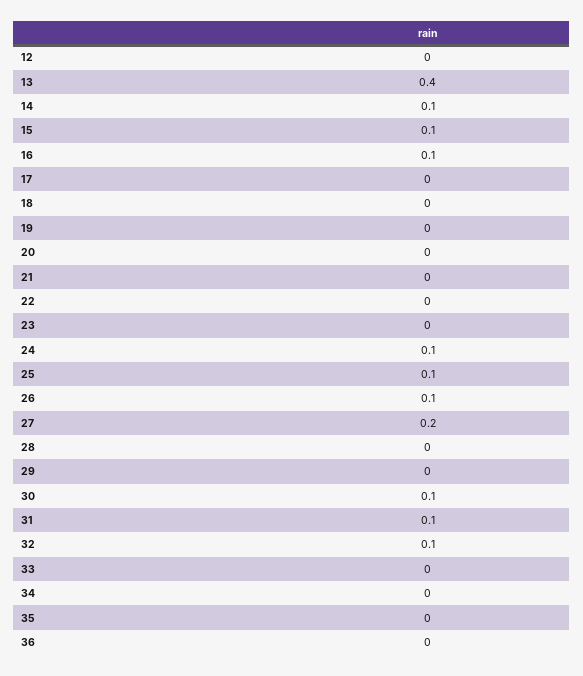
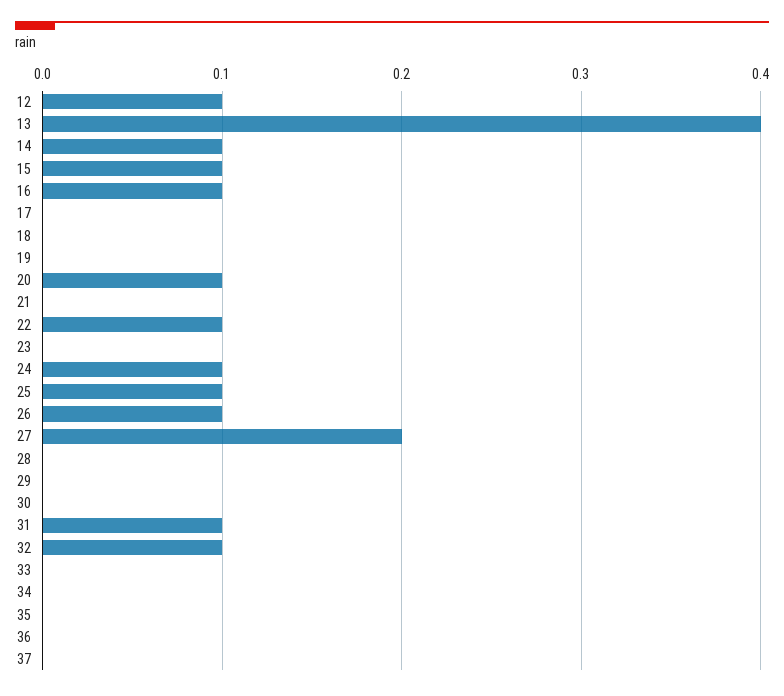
12: 0 -> 0.1
20: 0 -> 0.1
22: 0 -> 0.1
30: 0.1 -> 0
37: none -> 0

